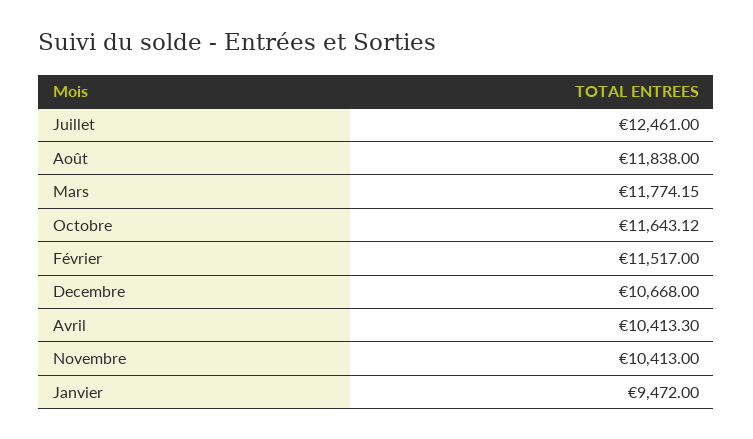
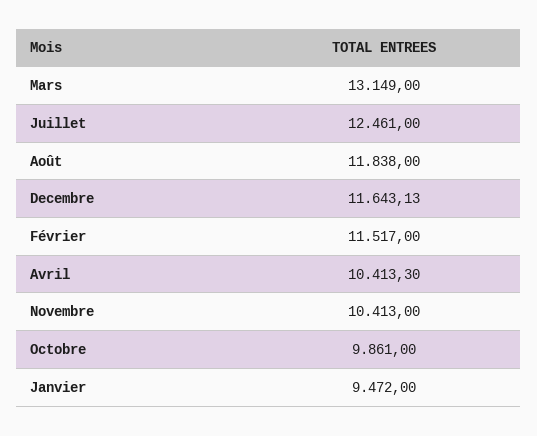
Mars: 11774.15 -> 13149
Octobre: 11643.12 -> 9861
Decembre: 10668 -> 11643.13

